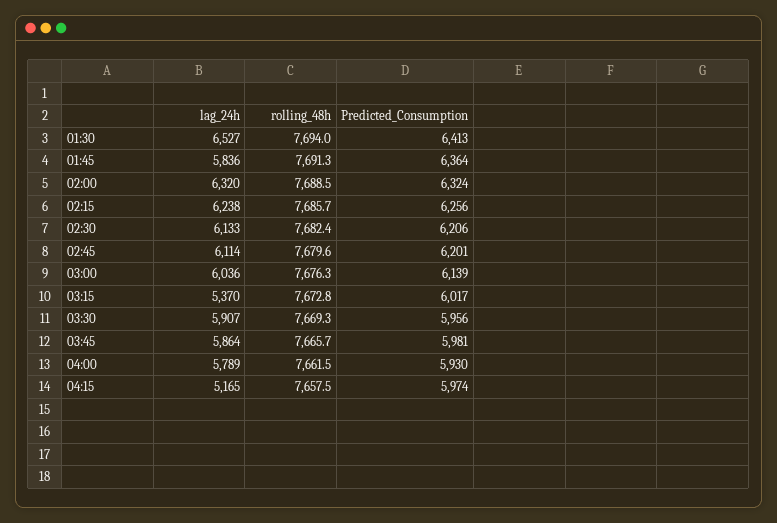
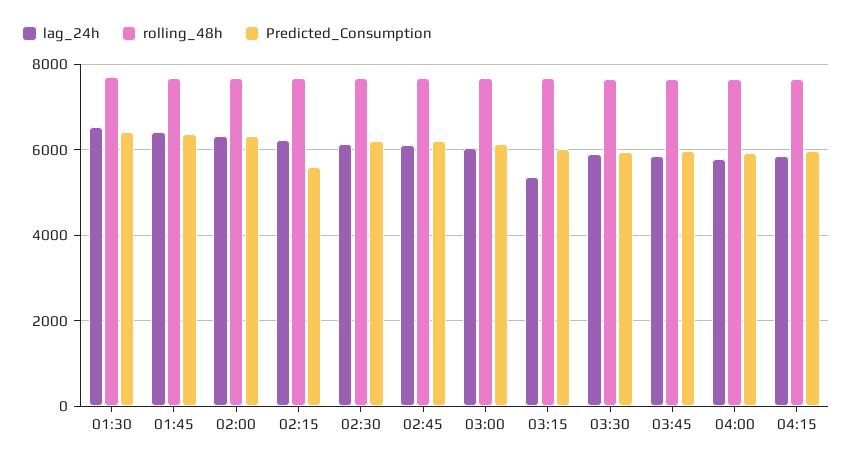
lag_24h, 01:45: 5836 -> 6400
Predicted_Consumption, 02:15: 6256 -> 5600
lag_24h, 04:15: 5165 -> 5800

